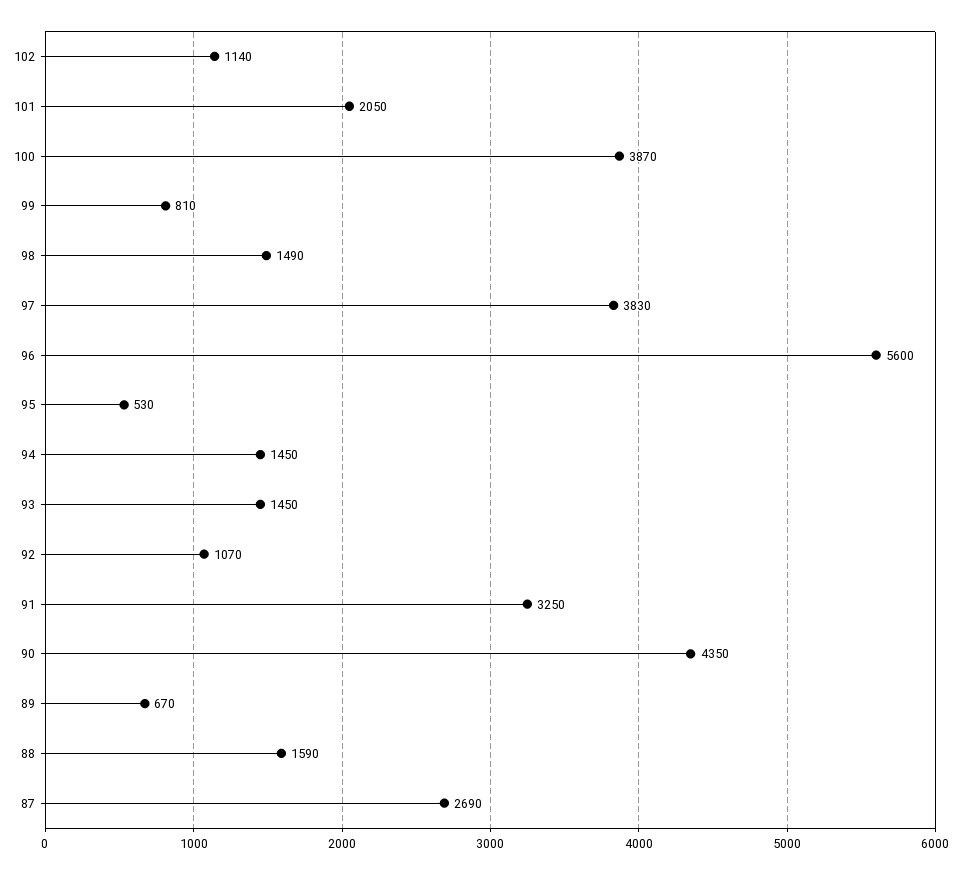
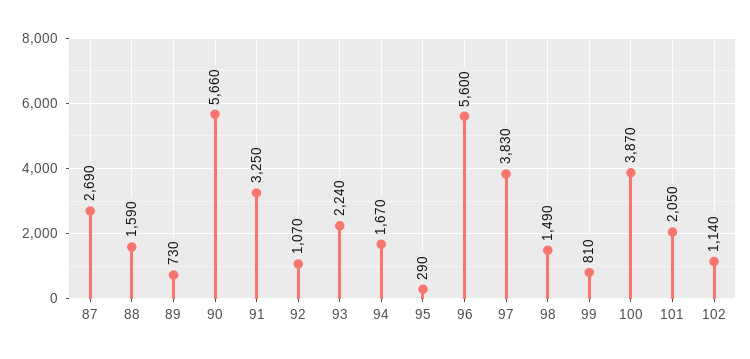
95: 530 -> 290
94: 1450 -> 1670
93: 1450 -> 2240
90: 4350 -> 5660
89: 670 -> 730

